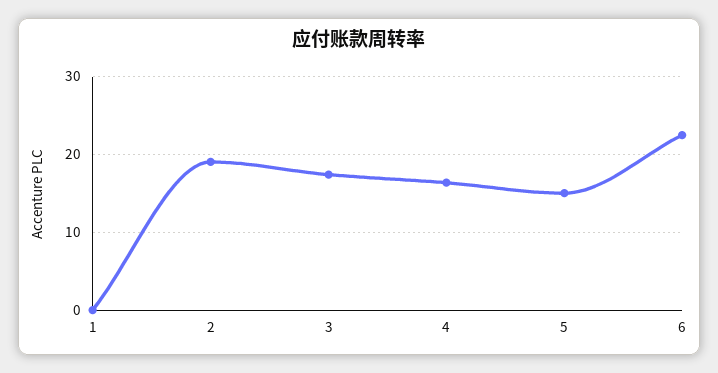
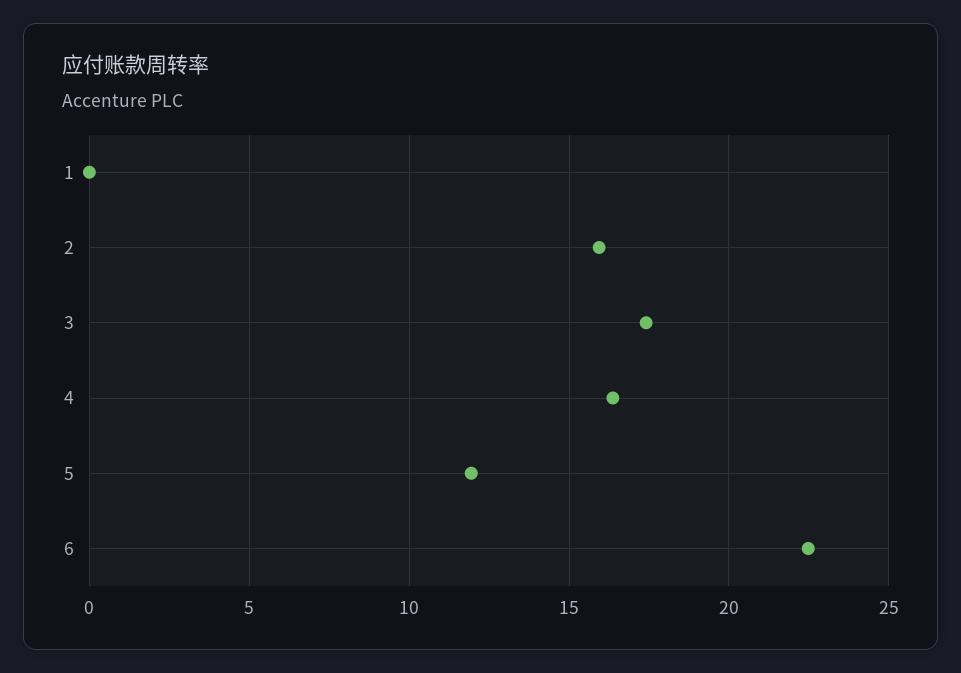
2: 19 -> 16
5: 15 -> 12

